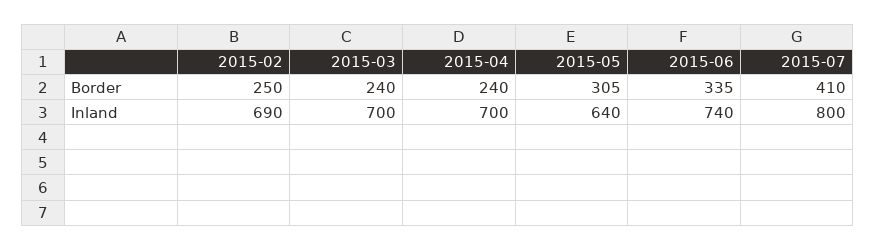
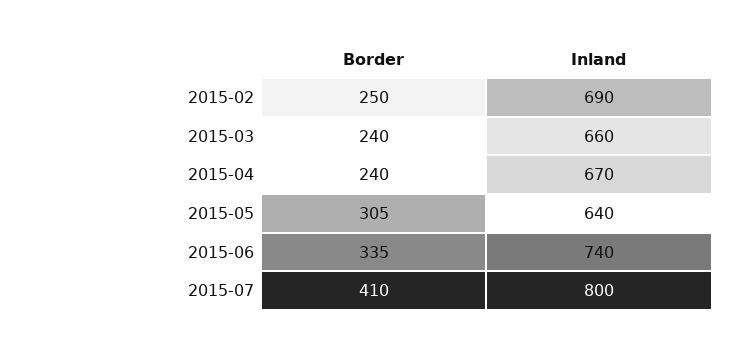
2015-03, Inland: 700 -> 660
2015-04, Inland: 700 -> 670

